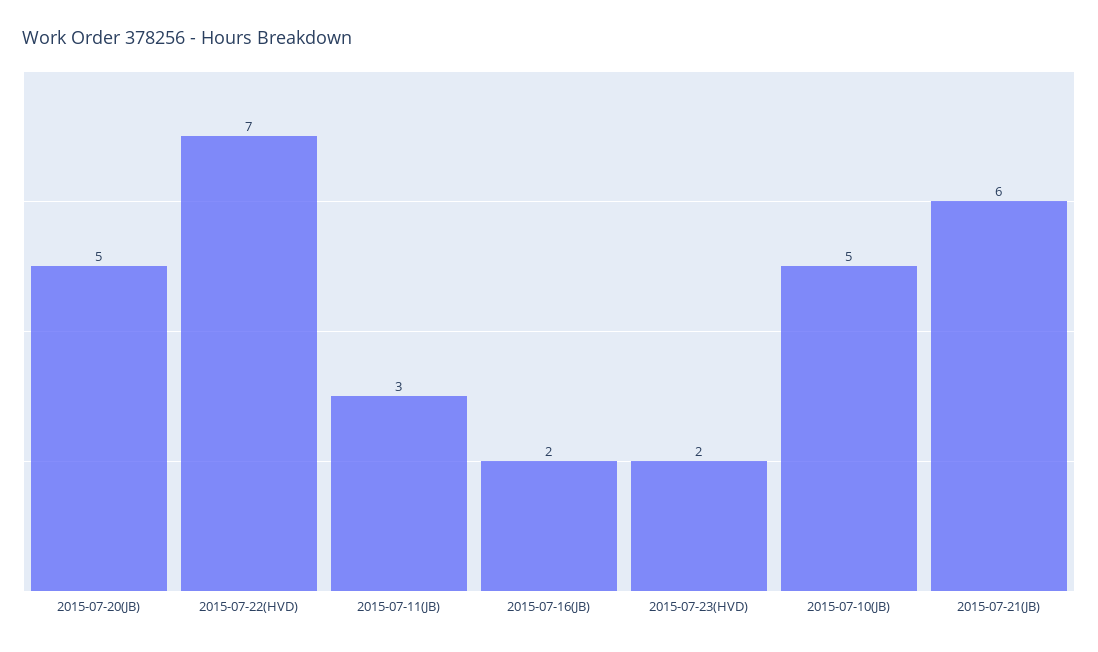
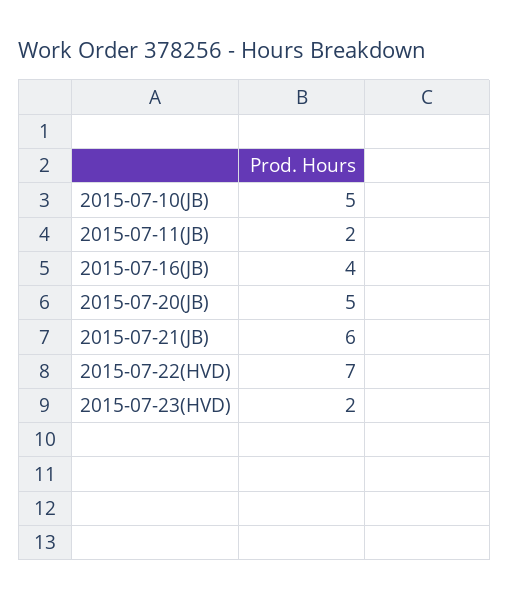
2015-07-11(JB): 3 -> 2
2015-07-16(JB): 2 -> 4

